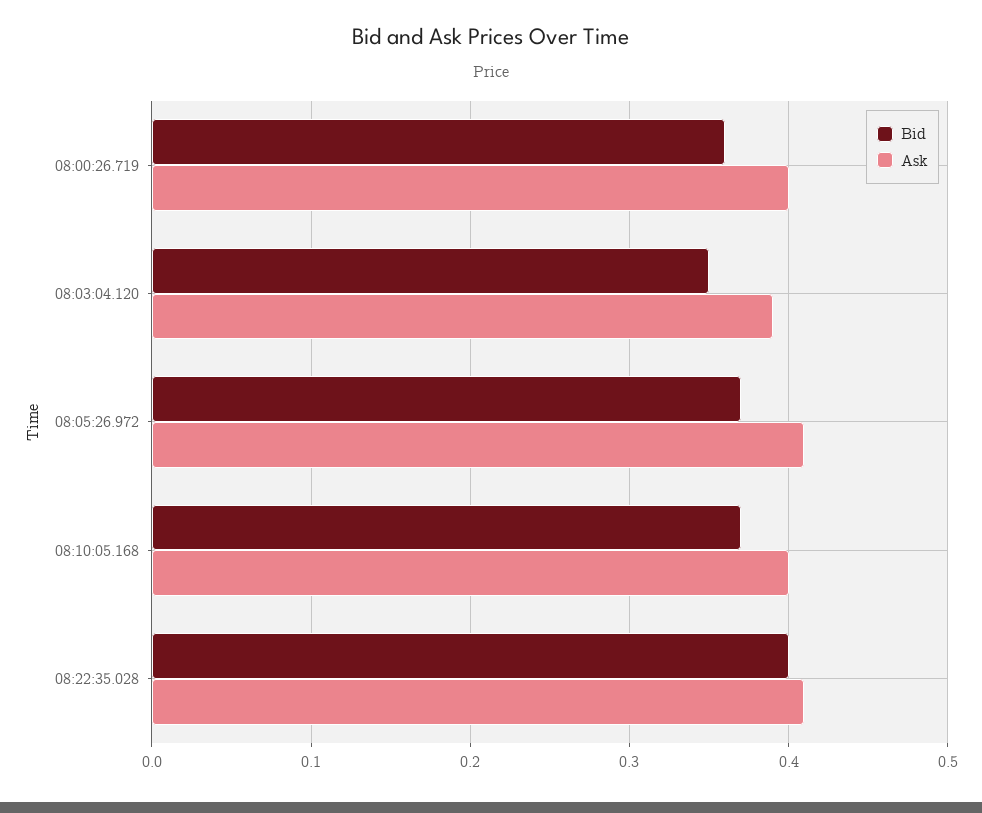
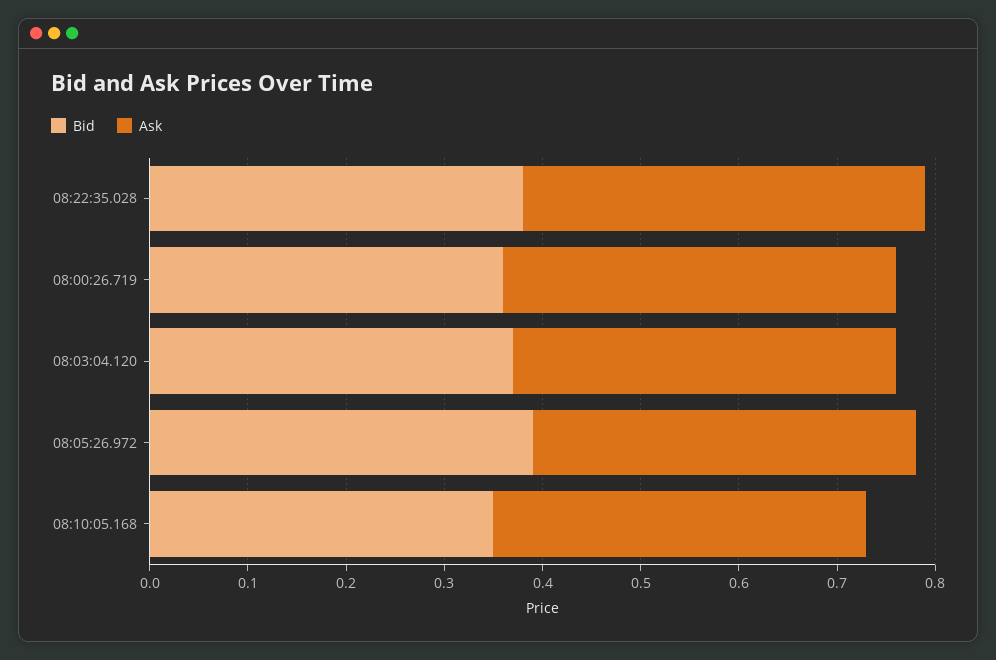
Bid, 08:03:04.120: 0.35 -> 0.37
Bid, 08:05:26.972: 0.37 -> 0.39
Ask, 08:05:26.972: 0.41 -> 0.39
Bid, 08:10:05.168: 0.37 -> 0.35
Ask, 08:10:05.168: 0.4 -> 0.38
Bid, 08:22:35.028: 0.4 -> 0.38

